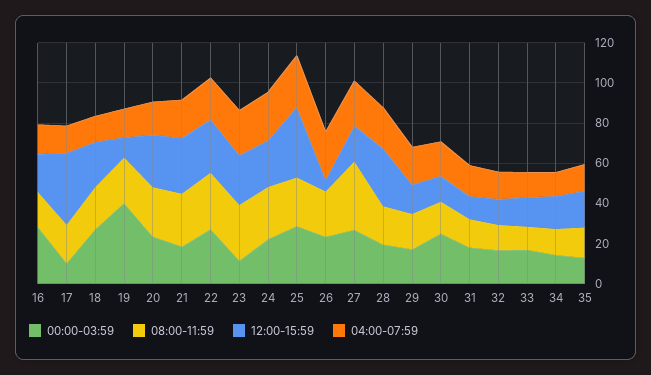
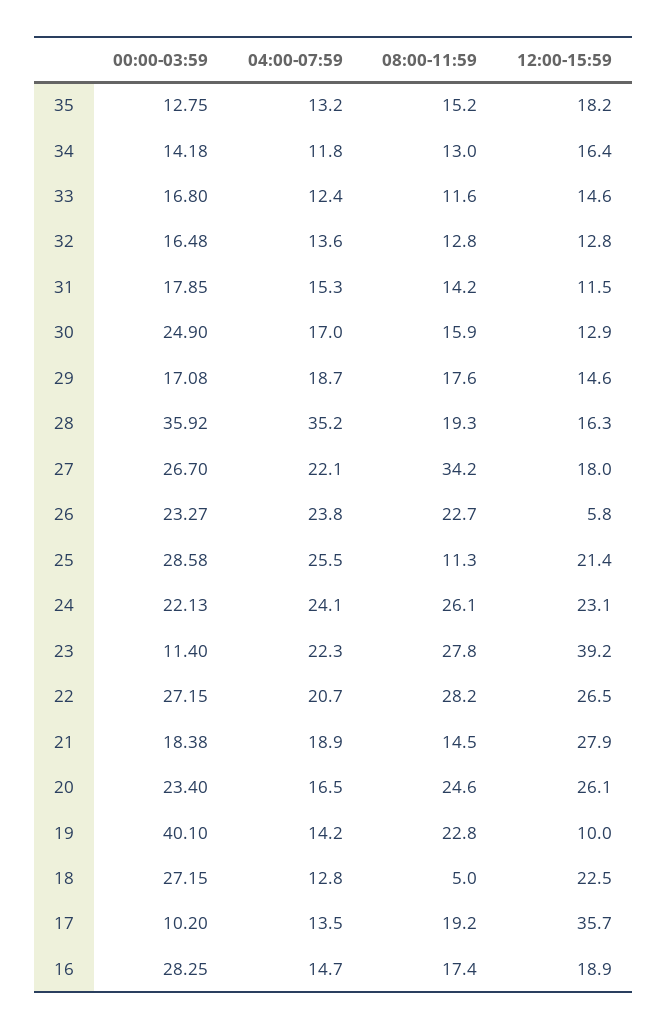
08:00-11:59, 18: 20 -> 5
08:00-11:59, 21: 25 -> 14.5
12:00-15:59, 23: 25 -> 39.2
08:00-11:59, 25: 25 -> 11.3
12:00-15:59, 25: 35 -> 21.4
00:00-03:59, 28: 20 -> 35.92
12:00-15:59, 28: 30 -> 16.3
04:00-07:59, 28: 20 -> 35.2

